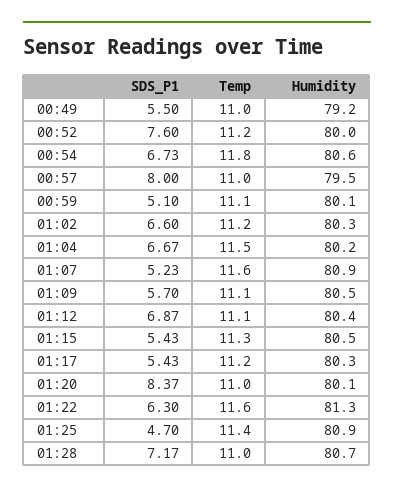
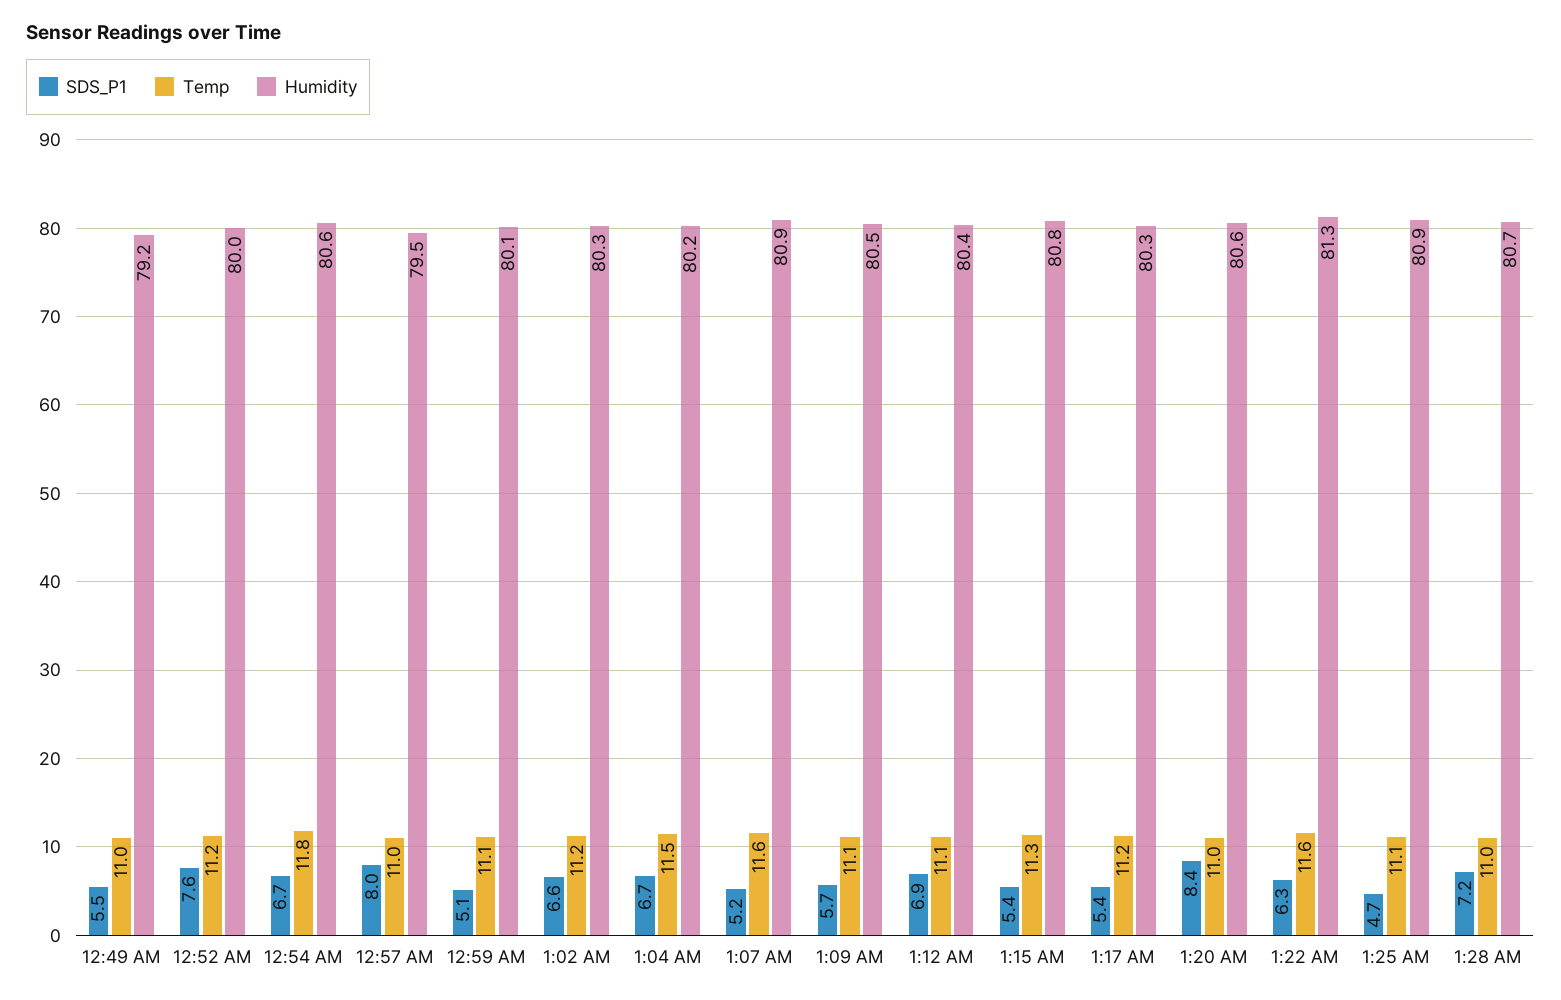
Humidity, 01:15: 80.5 -> 80.8
Humidity, 01:20: 80.1 -> 80.6
Temp, 01:25: 11.4 -> 11.1

